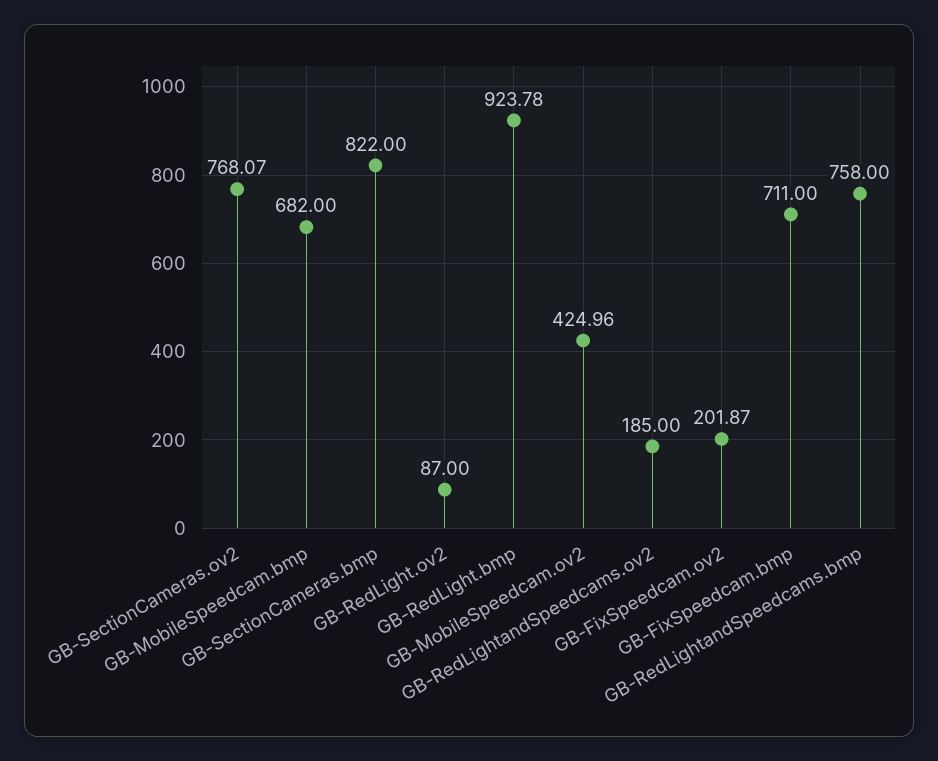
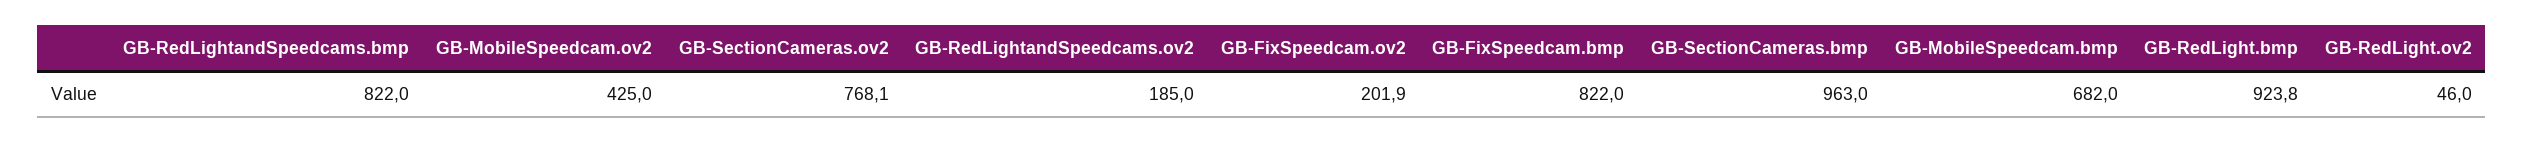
GB-SectionCameras.bmp: 822 -> 963
GB-RedLight.ov2: 87 -> 46
GB-FixSpeedcam.bmp: 711 -> 822
GB-RedLightandSpeedcams.bmp: 758 -> 822

